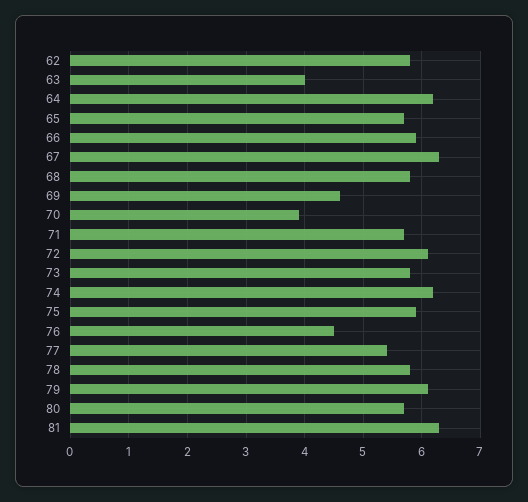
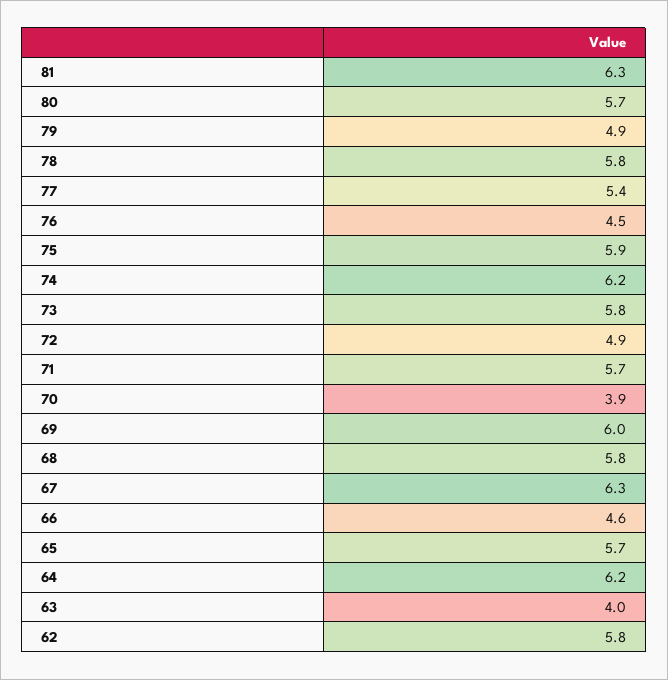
66: 6 -> 4.6
69: 4.5 -> 6
72: 6 -> 4.9
79: 6 -> 4.9

